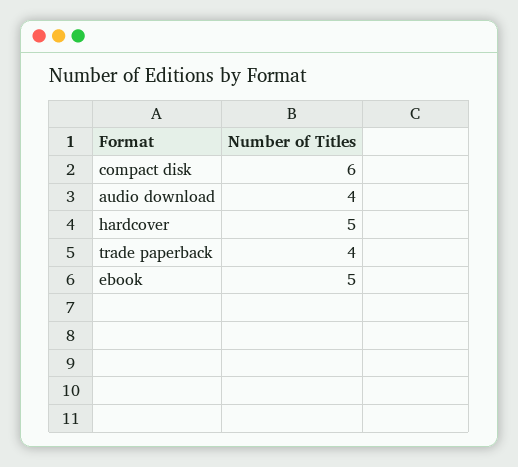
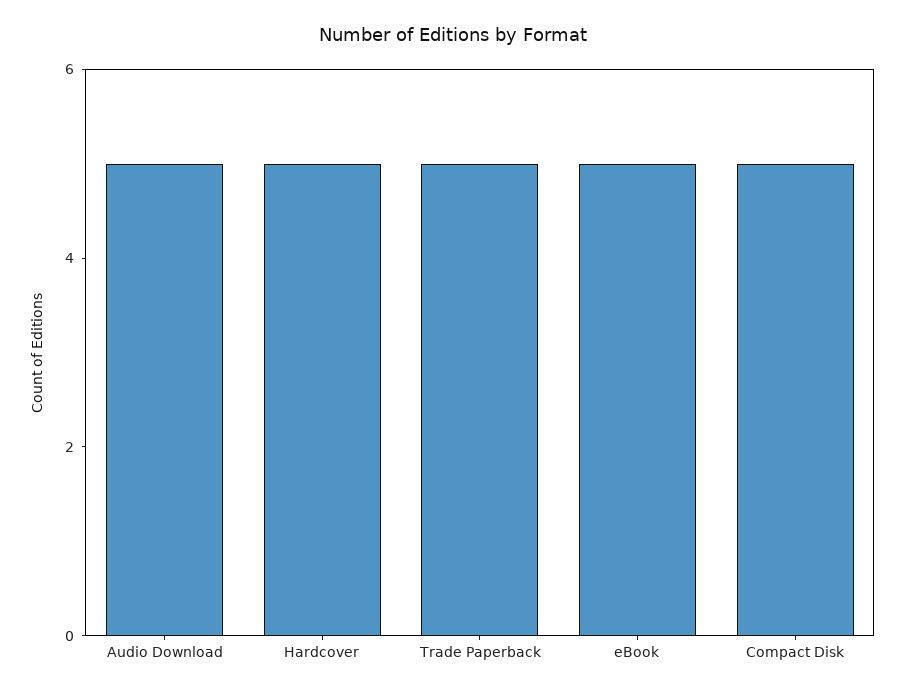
compact disk: 6 -> 5
audio download: 4 -> 5
trade paperback: 4 -> 5

